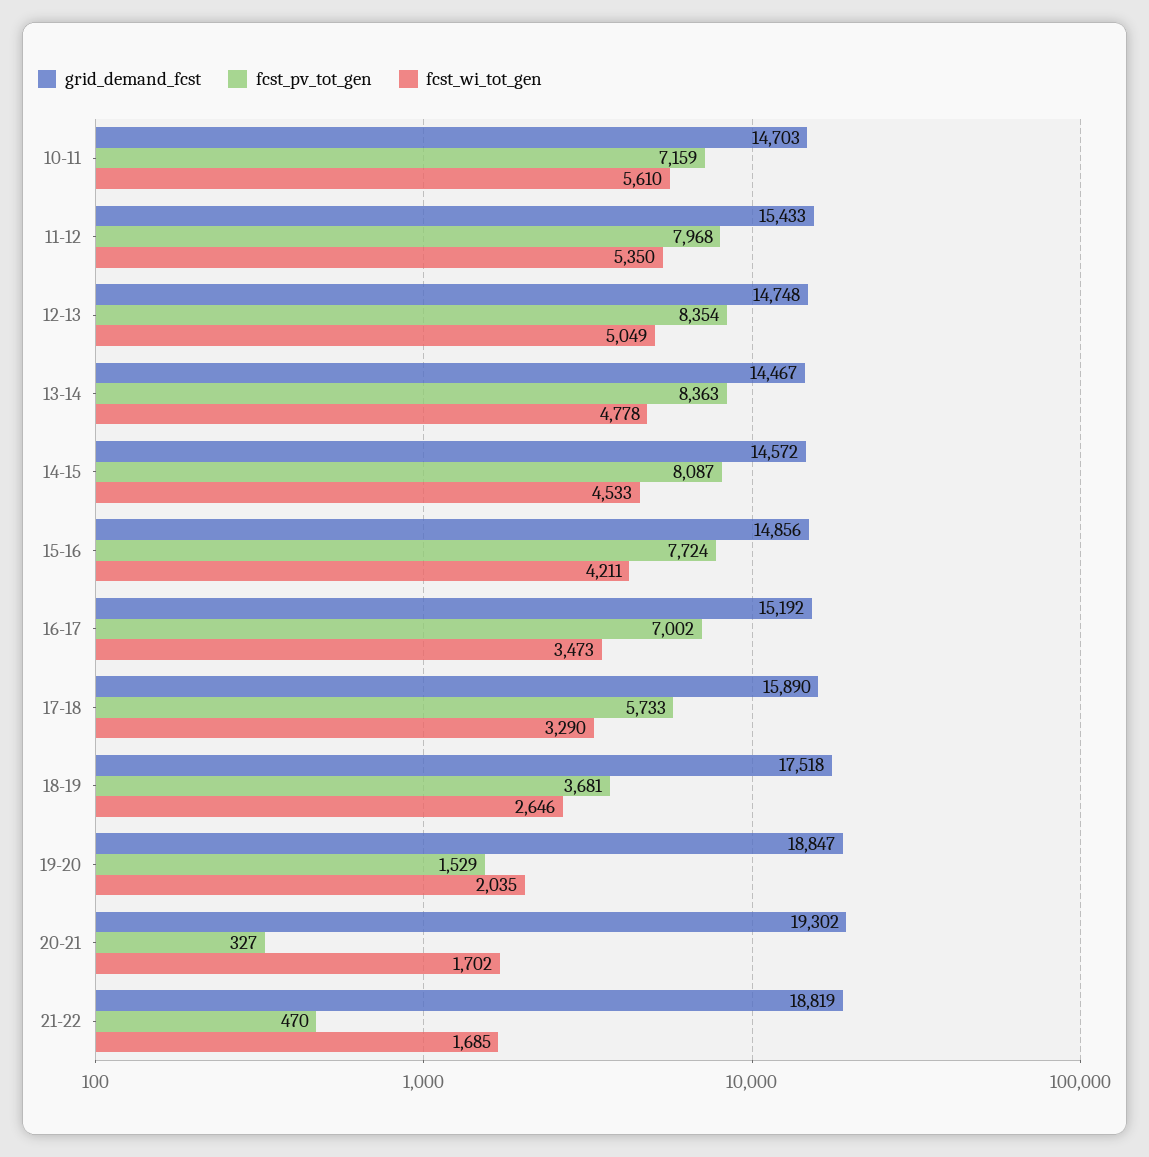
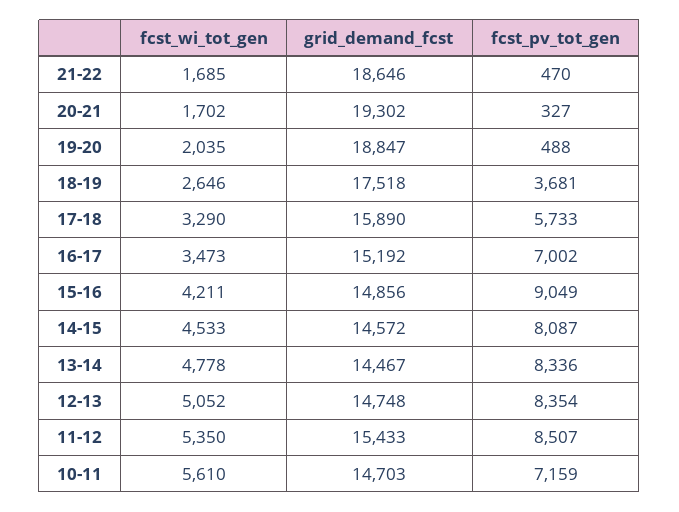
fcst_pv_tot_gen, 11-12: 7968 -> 8507
fcst_wi_tot_gen, 12-13: 5049 -> 5052
fcst_pv_tot_gen, 13-14: 8363 -> 8336
fcst_pv_tot_gen, 15-16: 7724 -> 9049
fcst_pv_tot_gen, 19-20: 1529 -> 488
grid_demand_fcst, 21-22: 18819 -> 18646

